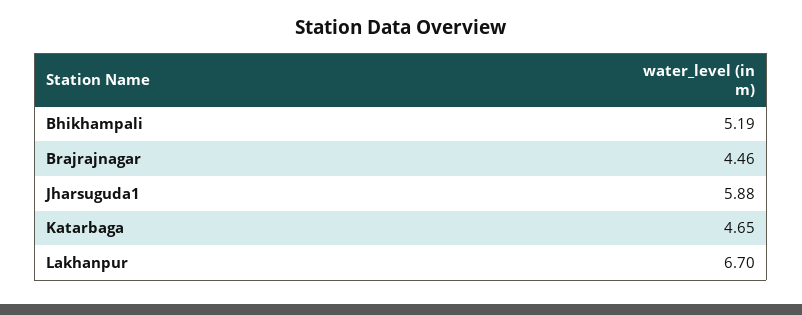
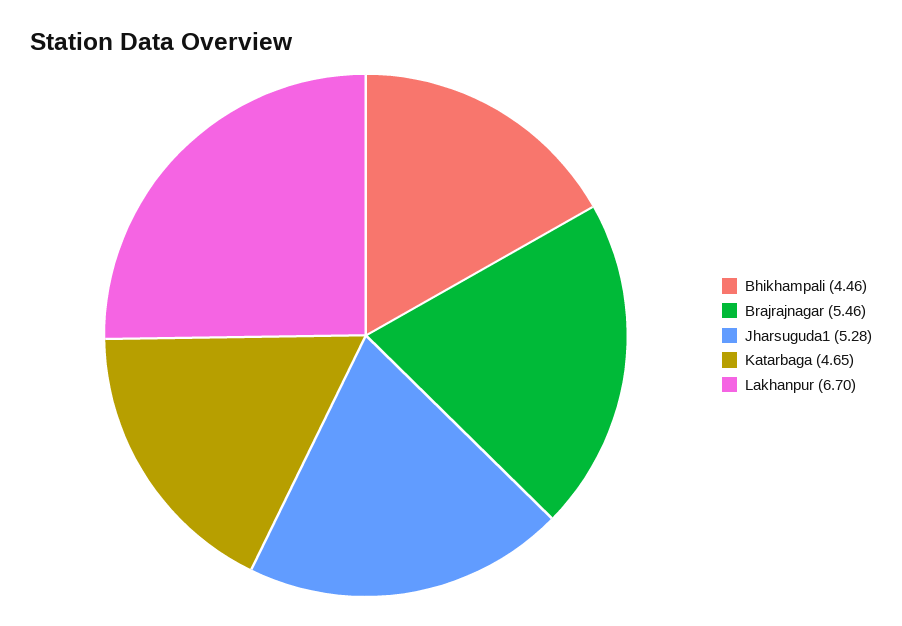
Bhikhampali: 5.19 -> 4.46
Brajrajnagar: 4.46 -> 5.46
Jharsuguda1: 5.88 -> 5.28

